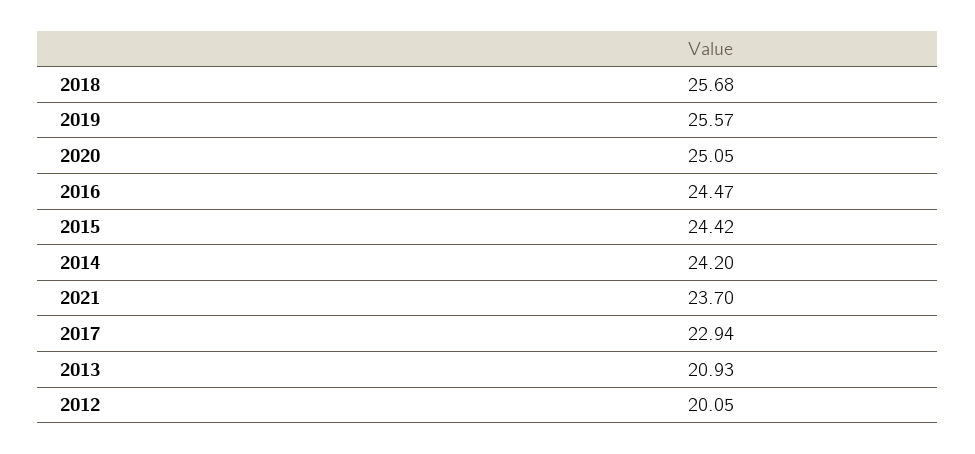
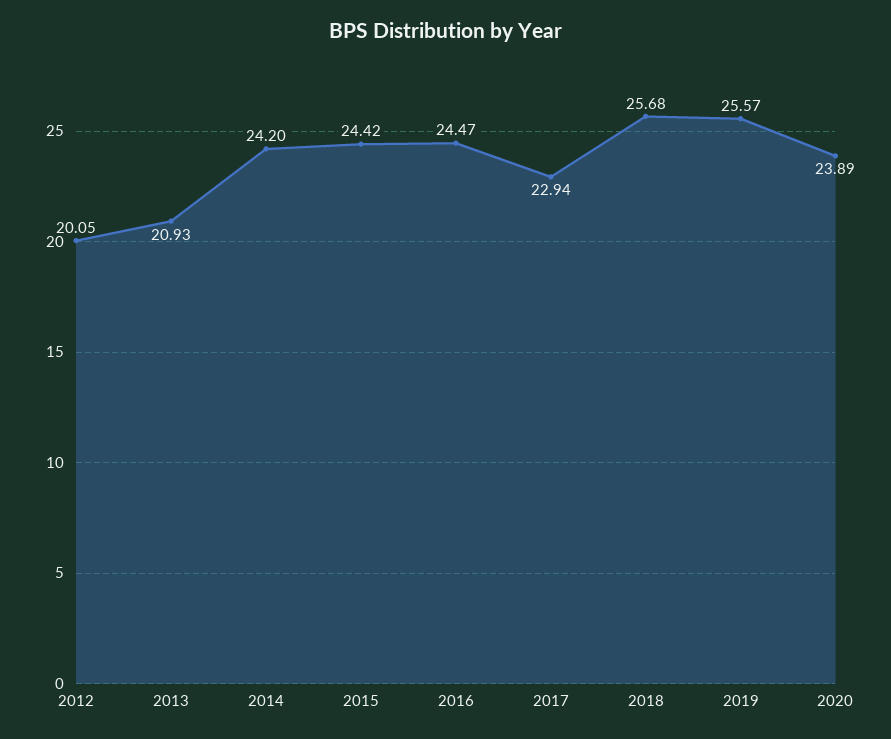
2020: 25.05 -> 23.89
2021: 23.7 -> none

